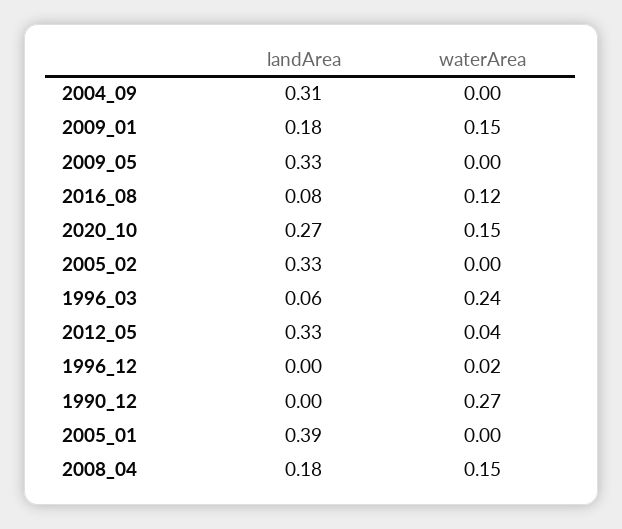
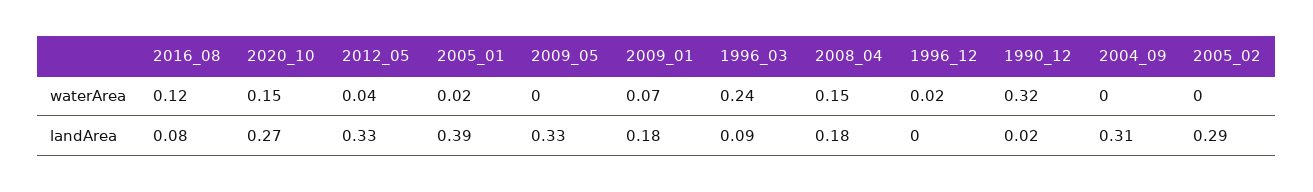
waterArea, 2009_01: 0.15 -> 0.07
landArea, 2005_02: 0.33 -> 0.29
landArea, 1996_03: 0.06 -> 0.09
landArea, 1990_12: 0 -> 0.02
waterArea, 1990_12: 0.27 -> 0.32
waterArea, 2005_01: 0 -> 0.02

